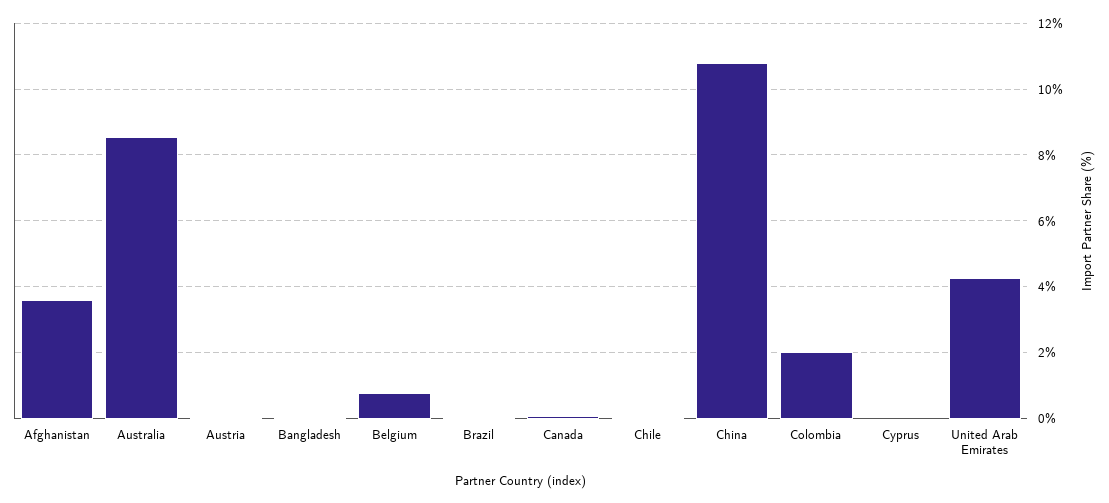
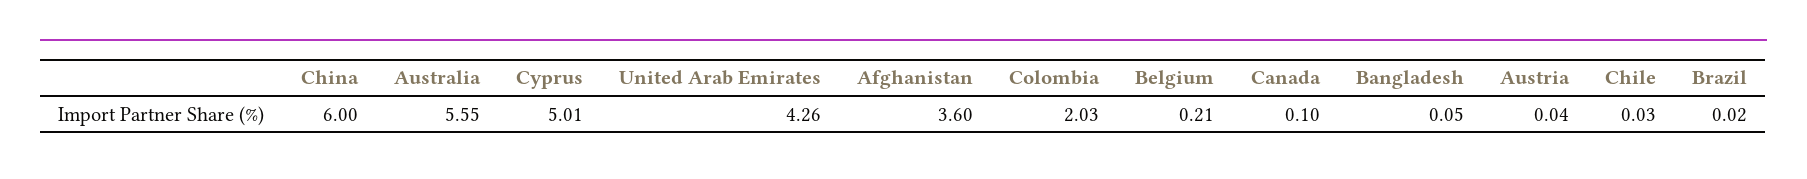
Australia: 8.6 -> 5.55
Belgium: 0.8 -> 0.21
China: 10.8 -> 6
Cyprus: 0 -> 5.01

